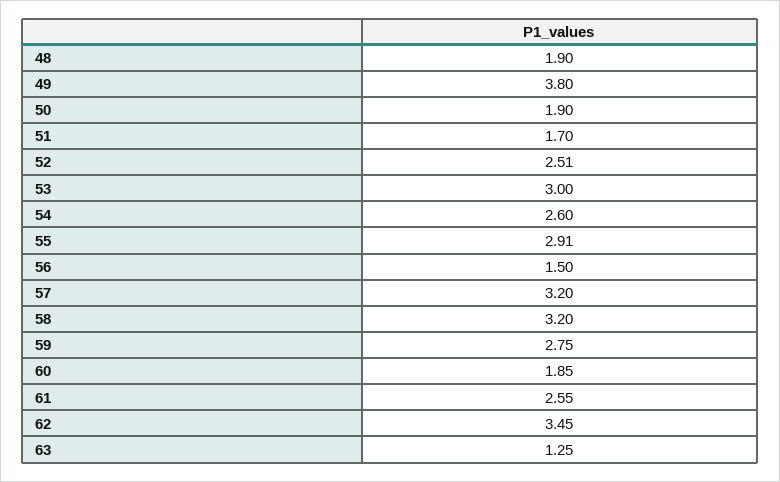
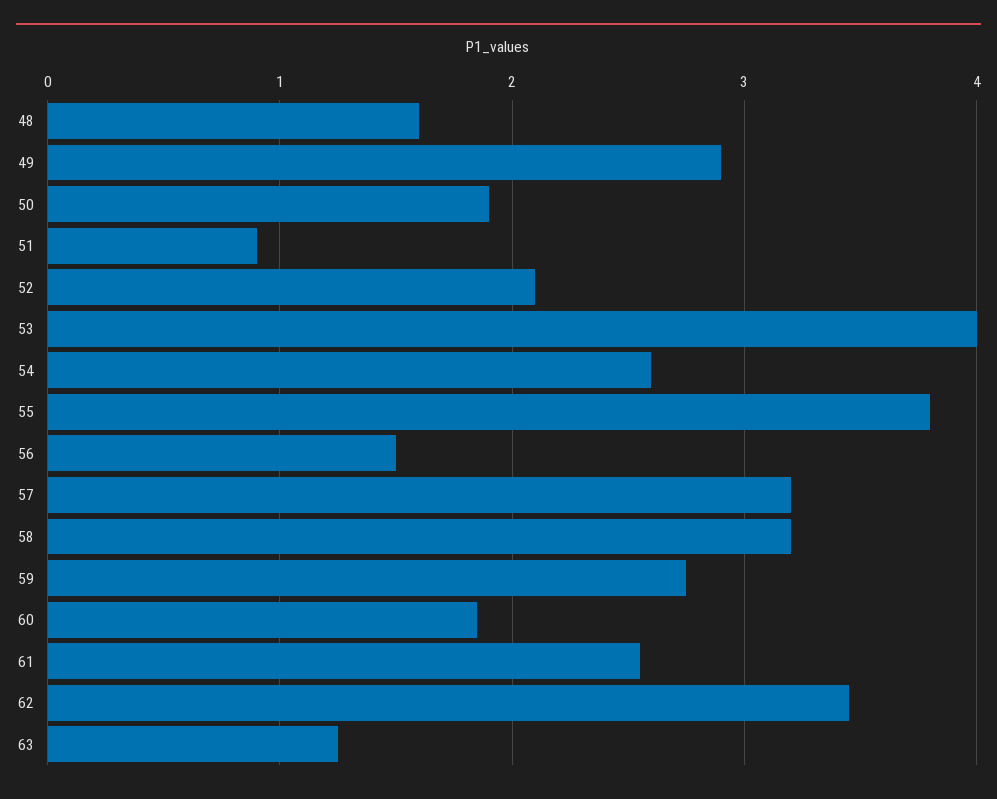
48: 1.9 -> 1.6
49: 3.8 -> 2.9
51: 1.7 -> 0.9
52: 2.51 -> 2.1
53: 3 -> 4
55: 2.91 -> 3.8

